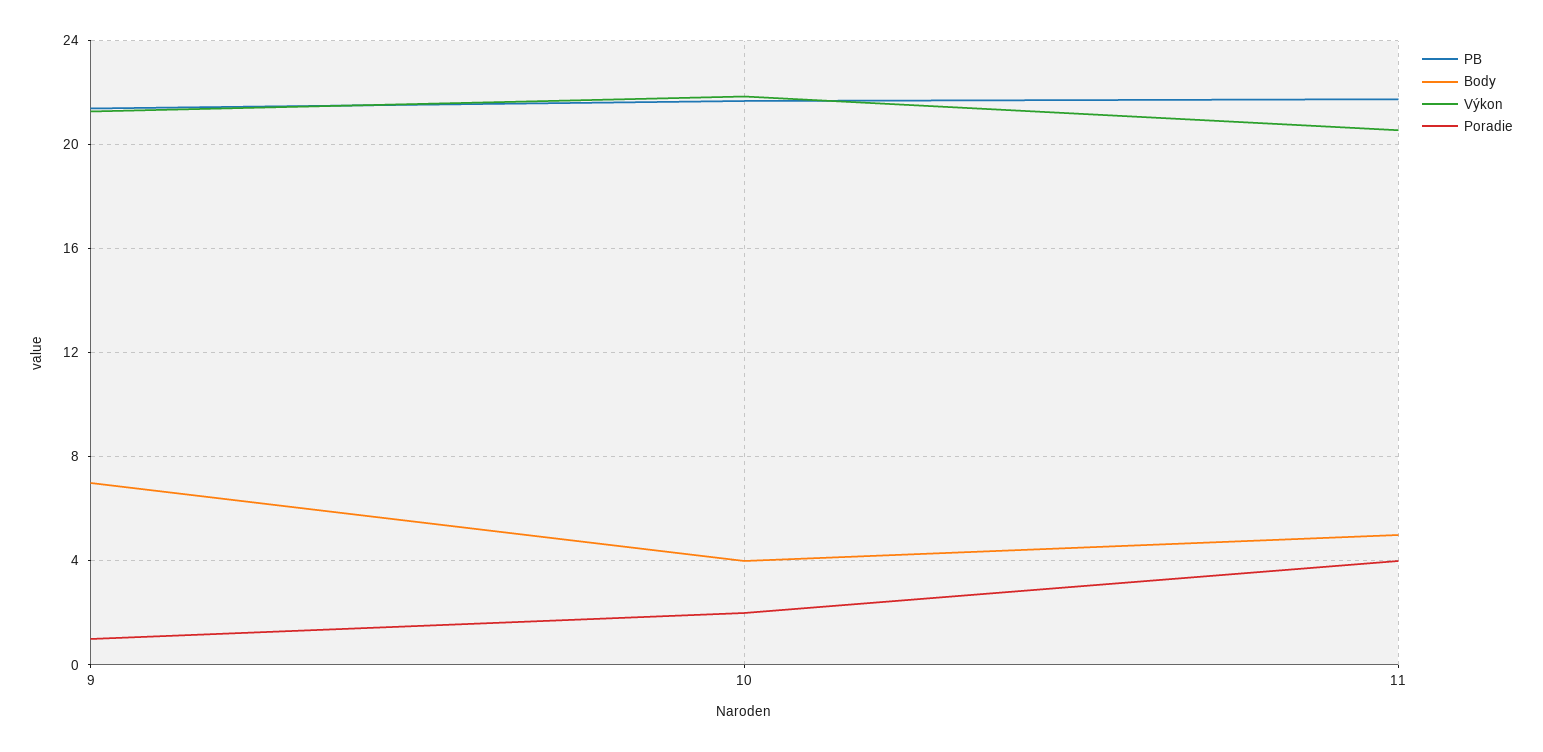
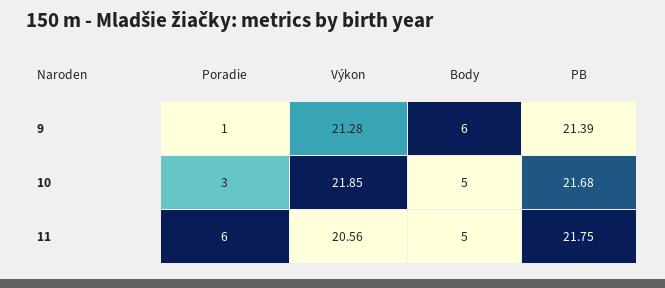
Body, 9: 7 -> 6
Body, 10: 4 -> 5
Poradie, 10: 2 -> 3
Poradie, 11: 4 -> 6

